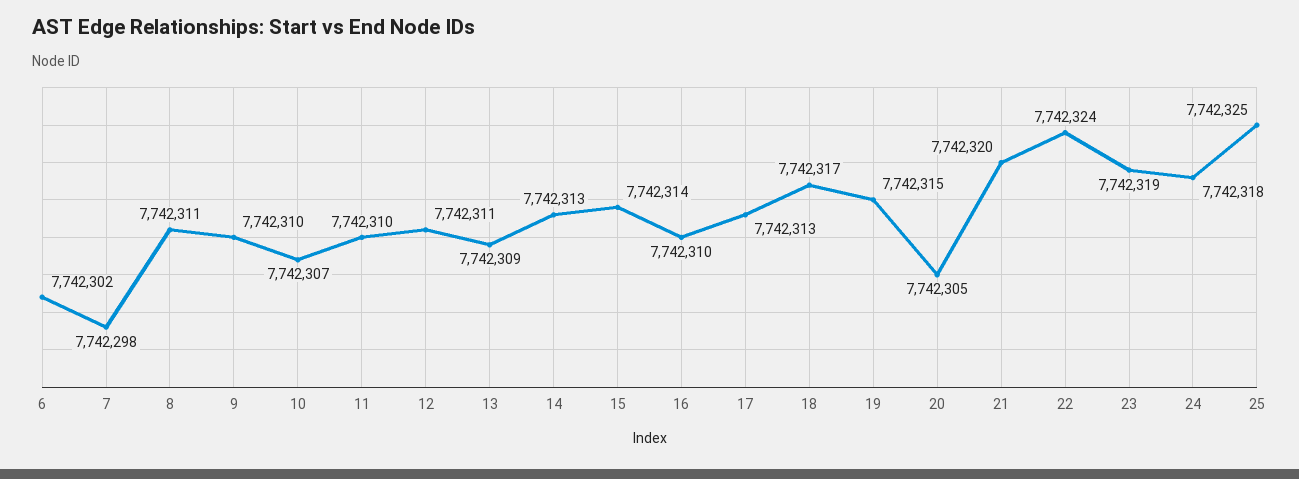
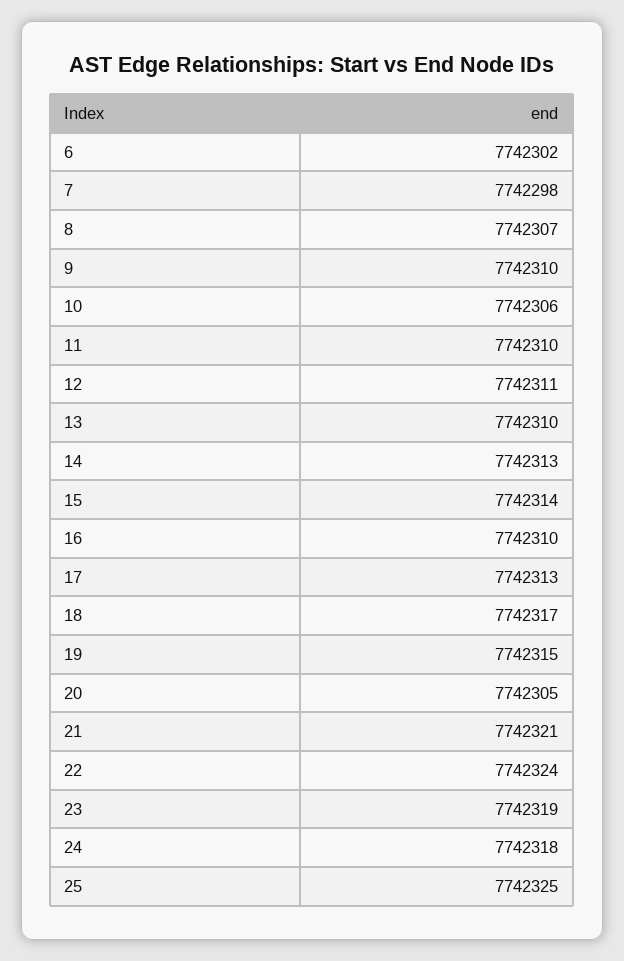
8: 7742311 -> 7742307
10: 7742307 -> 7742306
13: 7742309 -> 7742310
21: 7742320 -> 7742321

